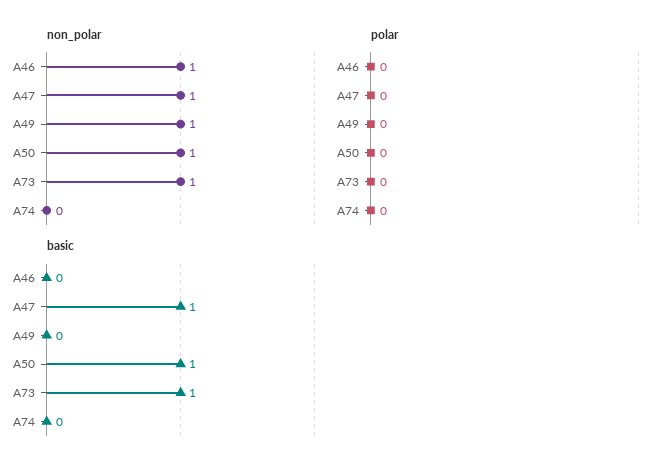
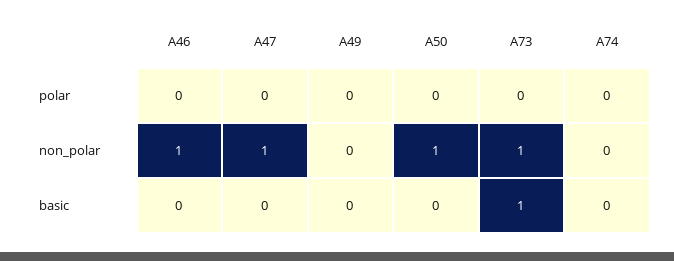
non_polar, A49: 1 -> 0
basic, A47: 1 -> 0
basic, A50: 1 -> 0

